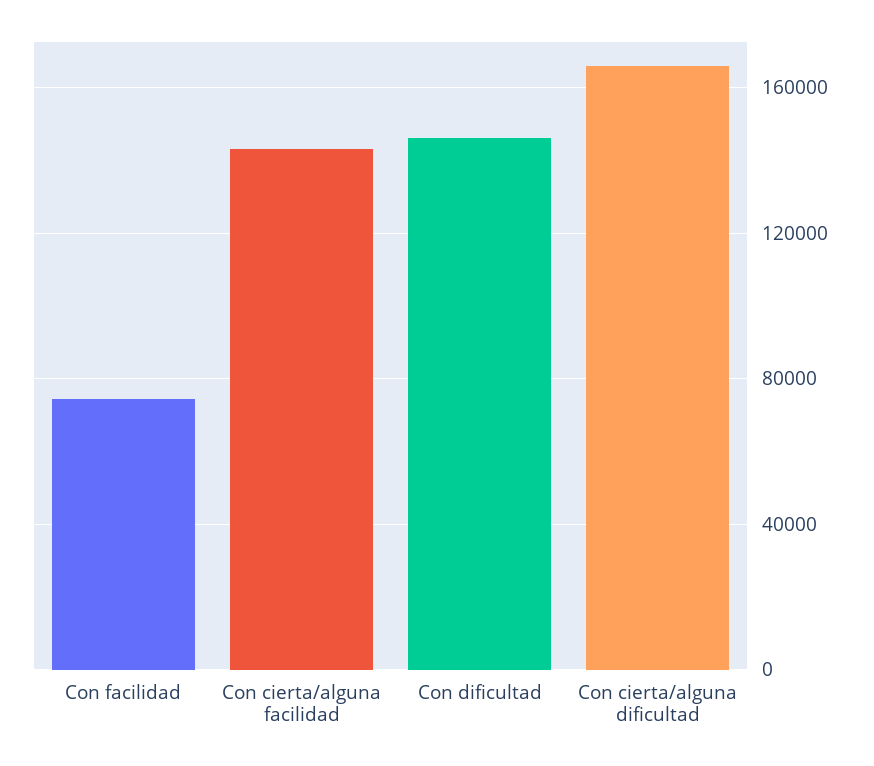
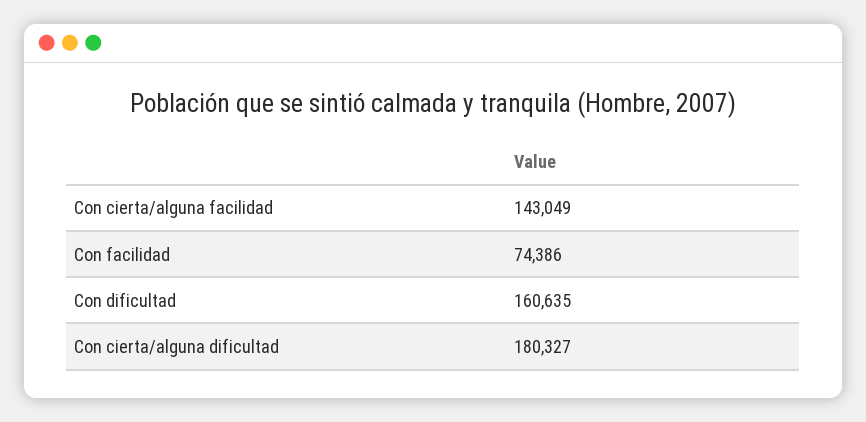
Con dificultad: 145000 -> 160635
Con cierta/alguna dificultad: 165000 -> 180327

